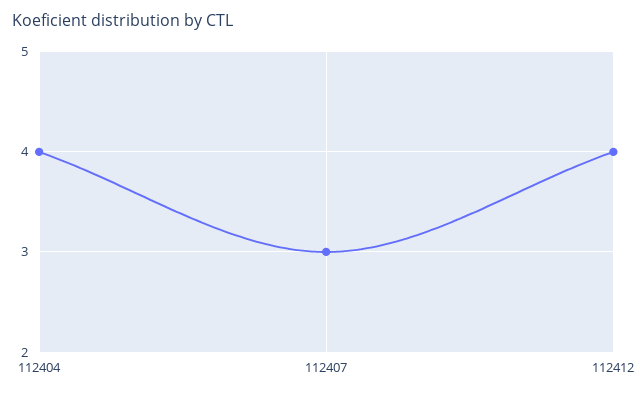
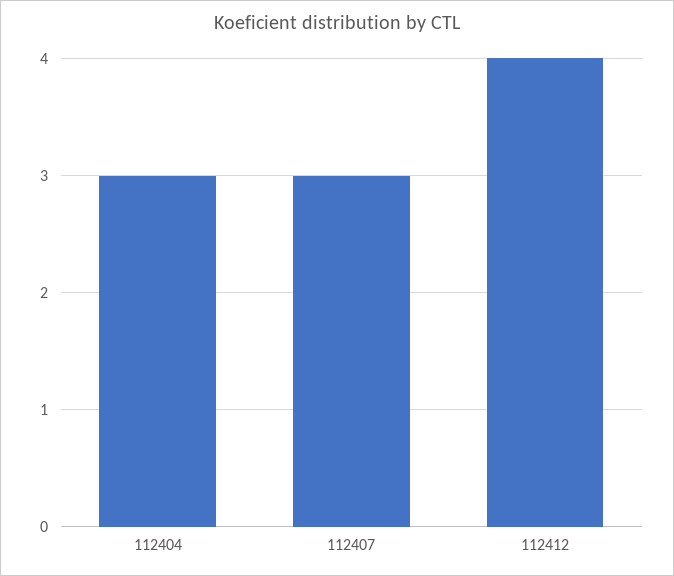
112404: 4 -> 3

